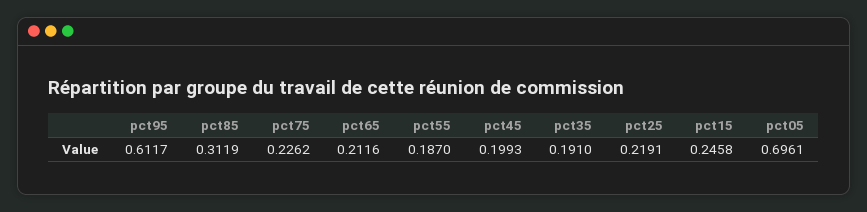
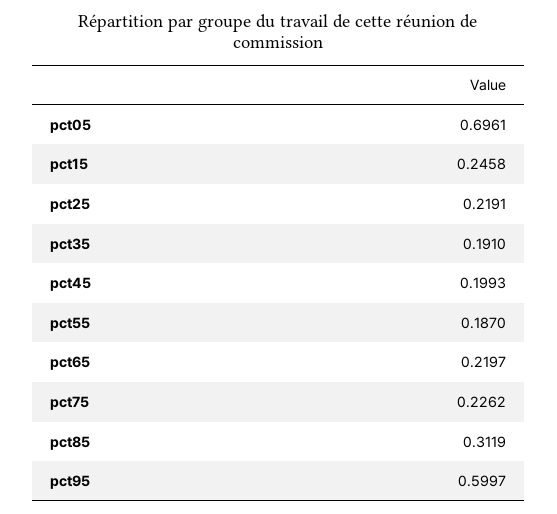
pct95: 0.6117 -> 0.5997
pct65: 0.2116 -> 0.2197

